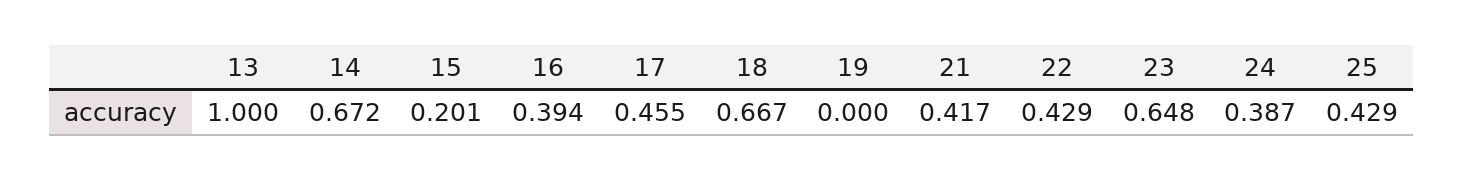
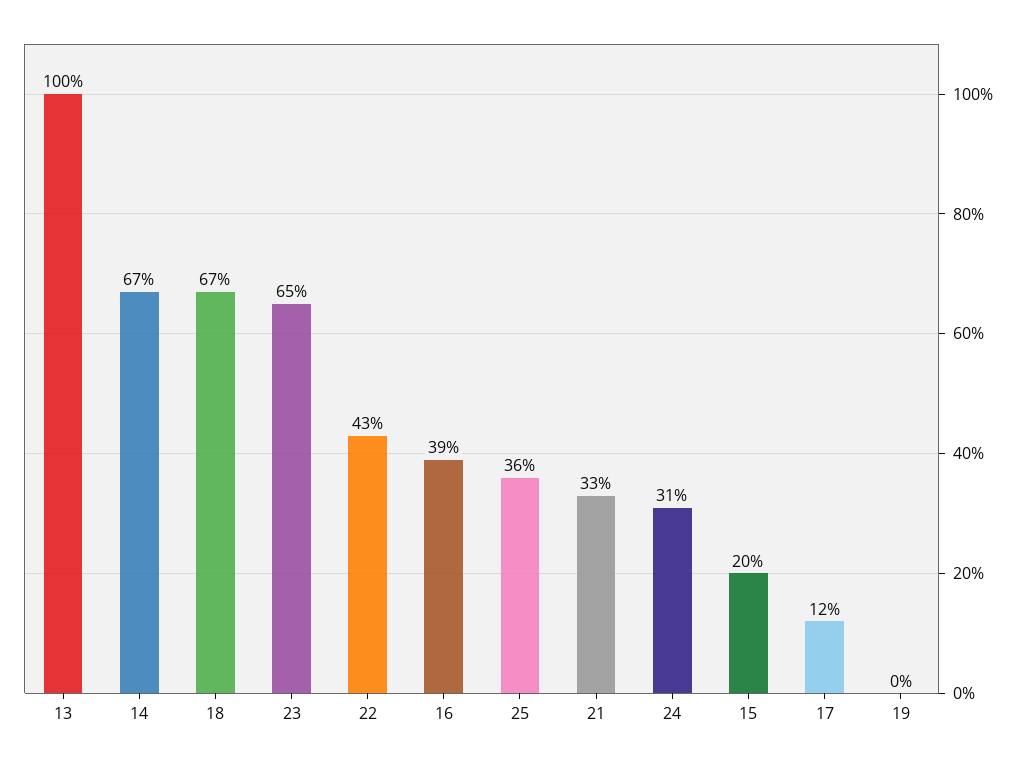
17: 0.455 -> 0.12
21: 0.417 -> 0.33
24: 0.387 -> 0.31
25: 0.429 -> 0.36

